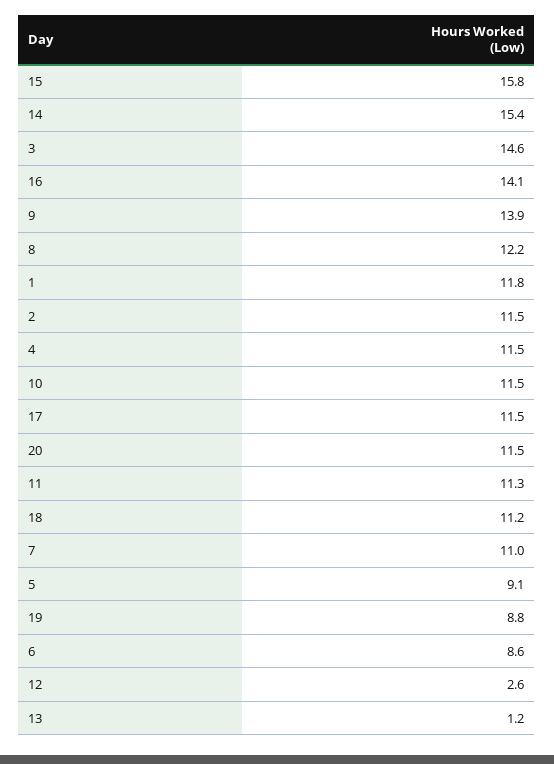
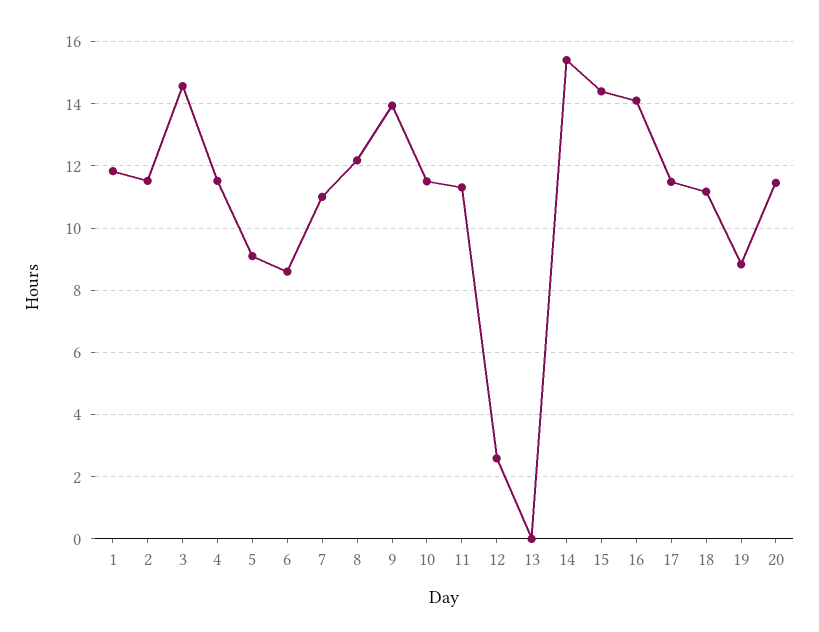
15: 15.8 -> 14.4
13: 1.2 -> 0

